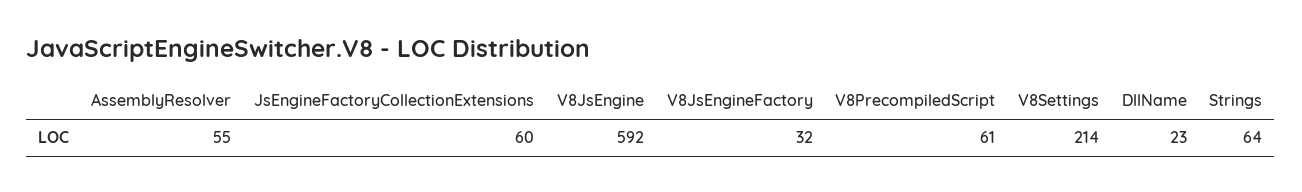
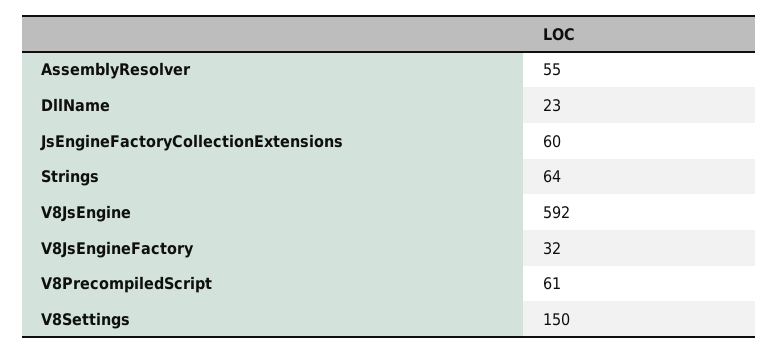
V8Settings: 214 -> 150

